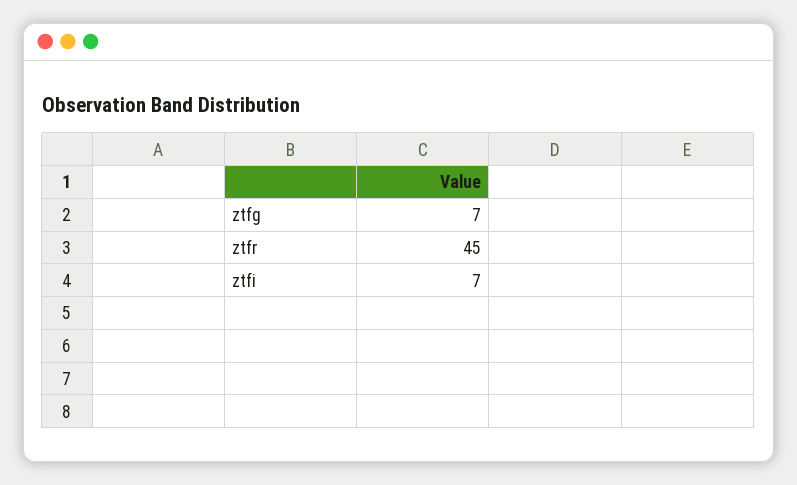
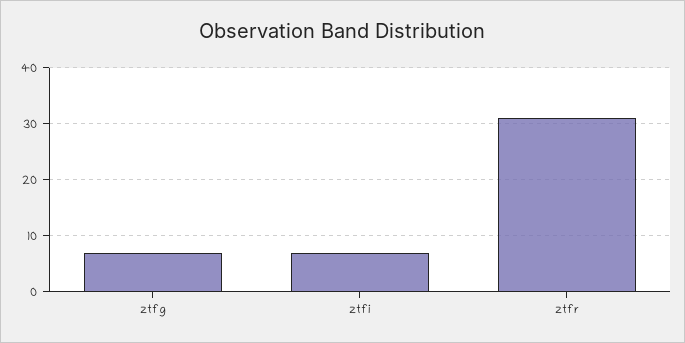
ztfr: 45 -> 30

